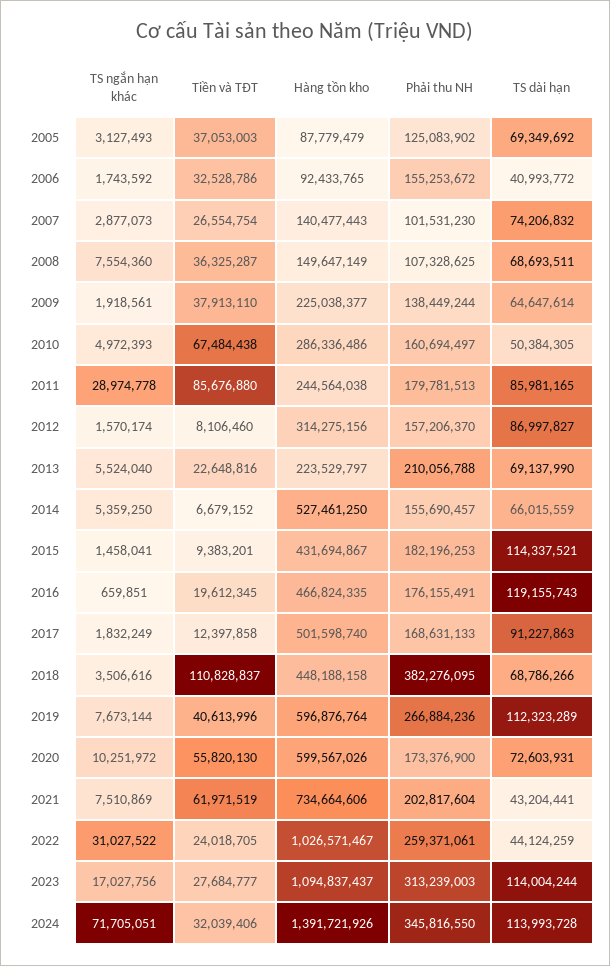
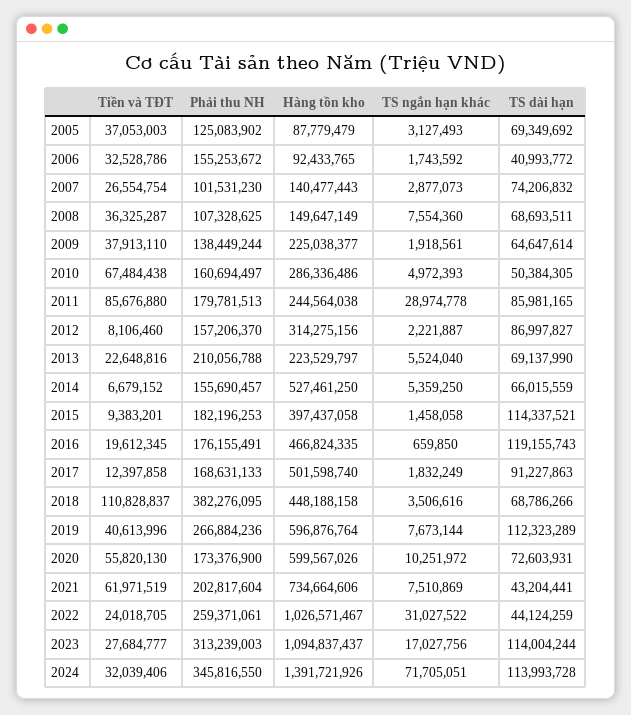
TS ngắn hạn khác, 2012: 1570174 -> 2221887
TS ngắn hạn khác, 2015: 1458041 -> 1458058
Hàng tồn kho, 2015: 431694867 -> 397437058
TS ngắn hạn khác, 2016: 659851 -> 659850

